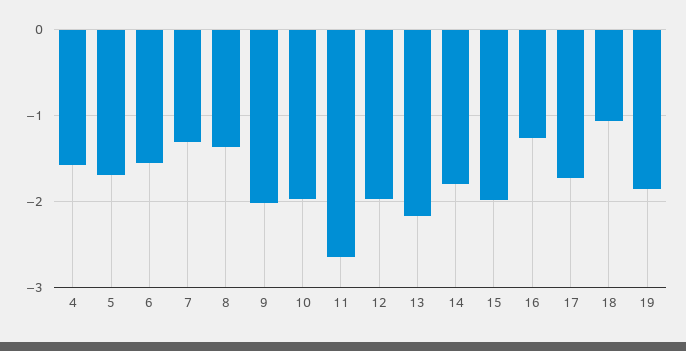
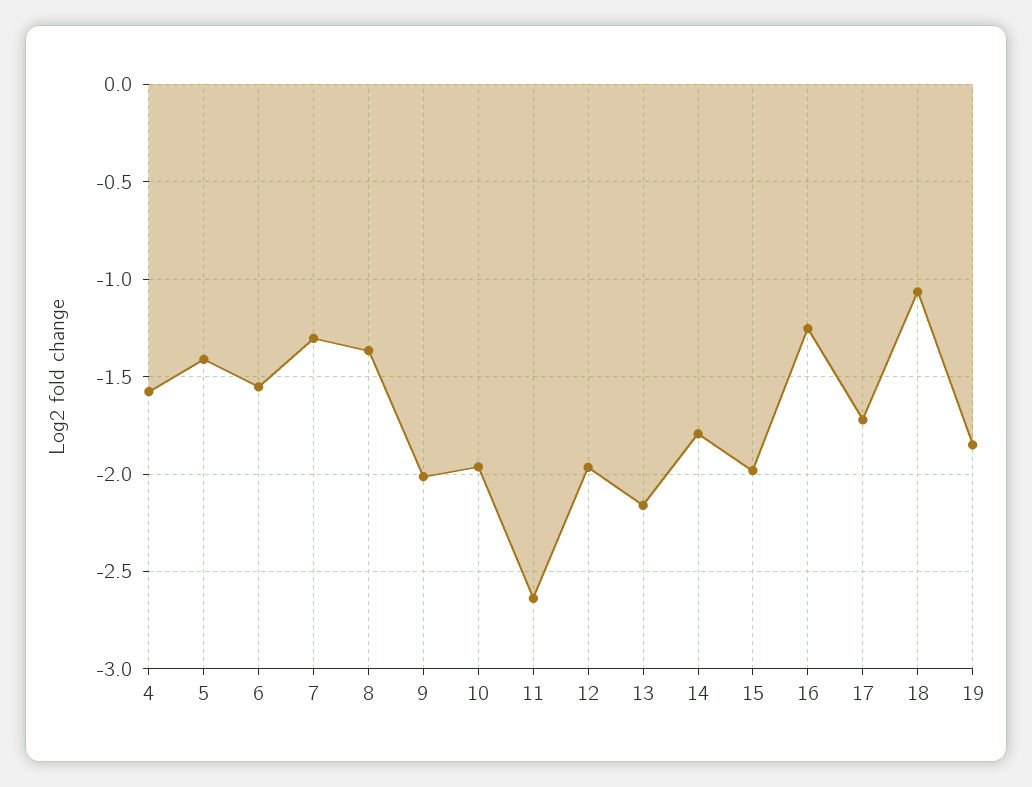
5: -1.7 -> -1.4

